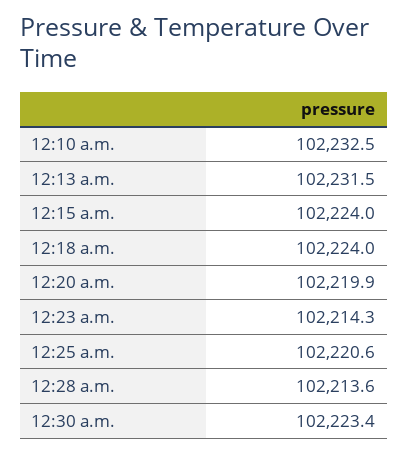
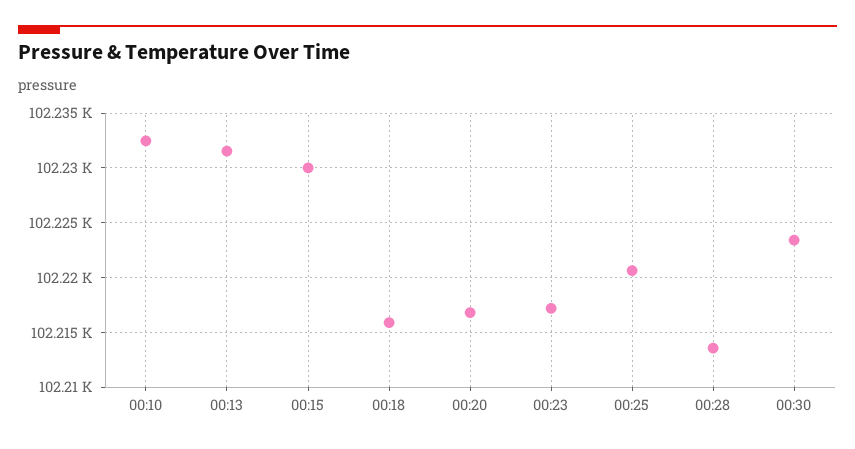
12:15 a.m.: 102224 -> 102230
12:18 a.m.: 102224 -> 102216
12:20 a.m.: 102219.9 -> 102217
12:23 a.m.: 102214.3 -> 102217

